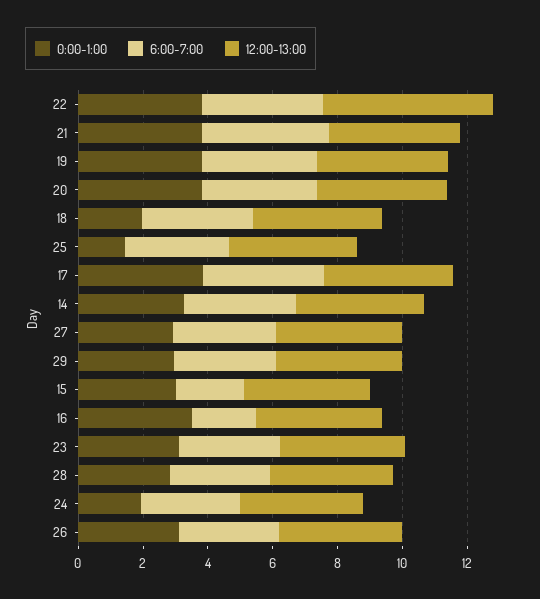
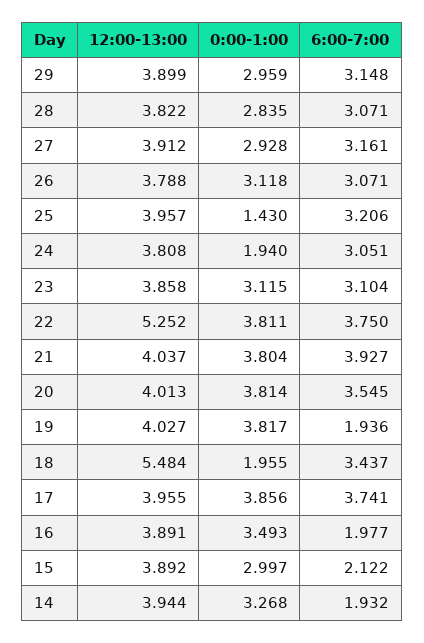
6:00-7:00, 19: 3.5 -> 1.936
12:00-13:00, 18: 4 -> 5.484
6:00-7:00, 14: 3.5 -> 1.932

